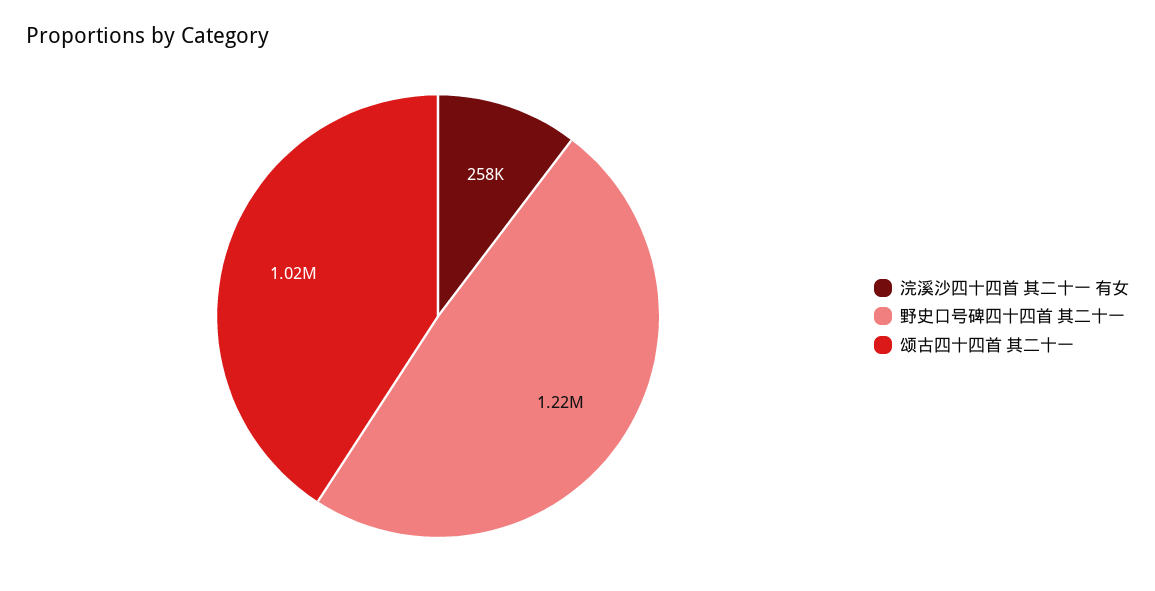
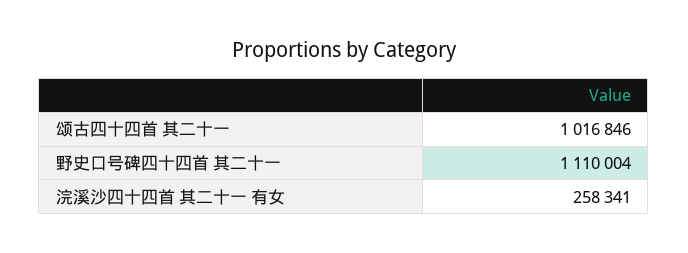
野史口号碑四十四首 其二十一: 1220000 -> 1110004

